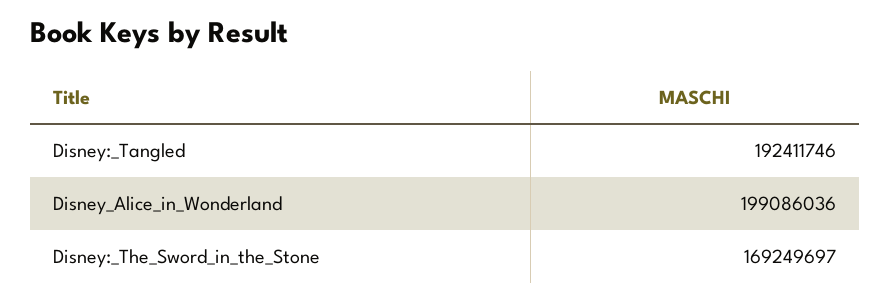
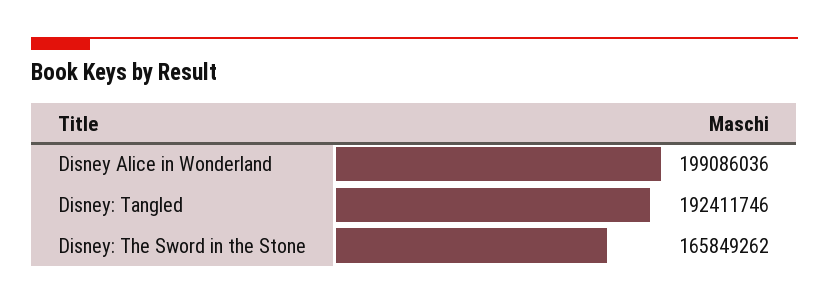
Disney:_The_Sword_in_the_Stone: 169249697 -> 165849262

